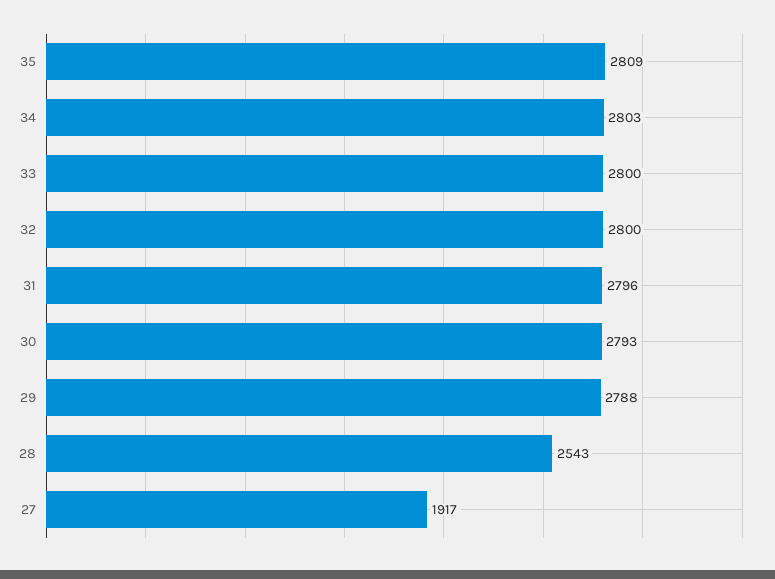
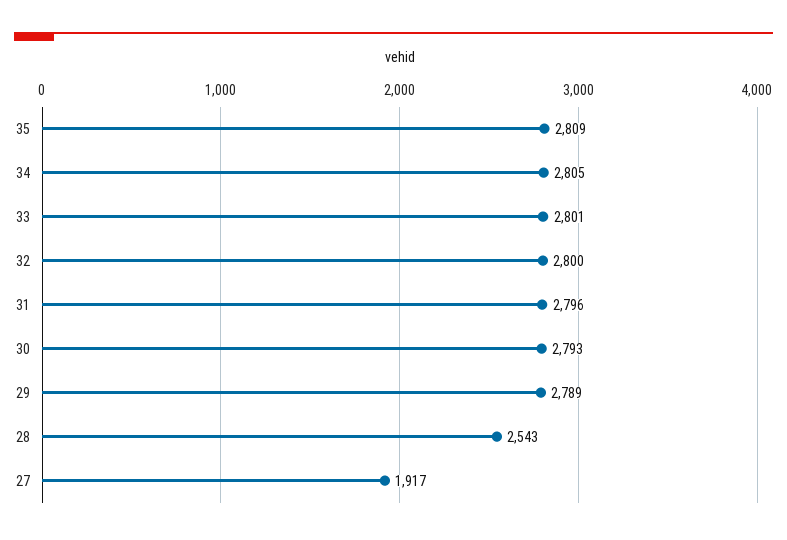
34: 2803 -> 2805
33: 2800 -> 2801
29: 2788 -> 2789

